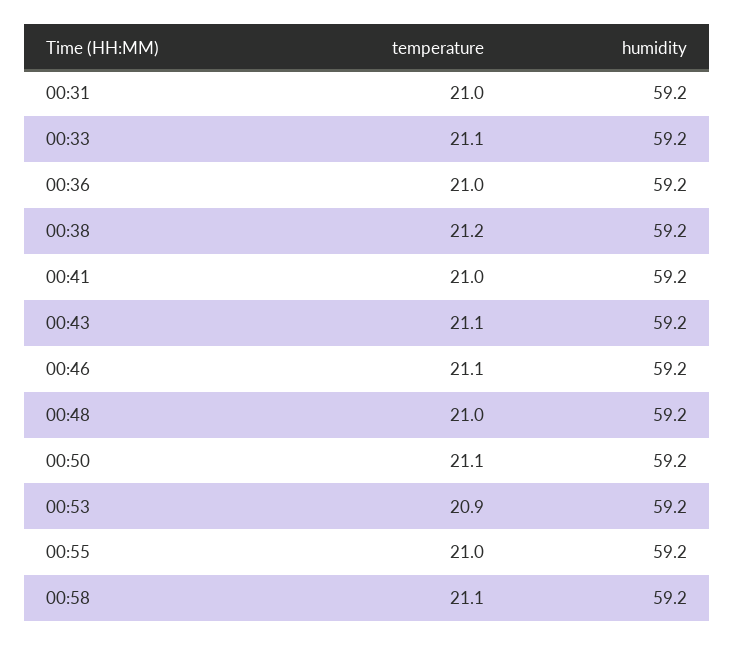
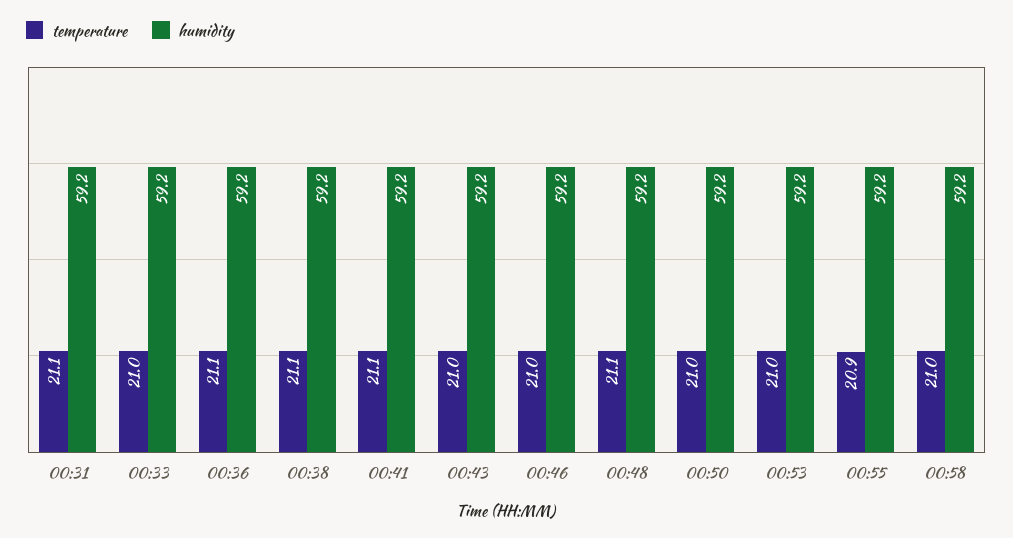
temperature, 00:31: 21 -> 21.1
temperature, 00:33: 21.1 -> 21
temperature, 00:36: 21 -> 21.1
temperature, 00:38: 21.2 -> 21.1
temperature, 00:41: 21 -> 21.1
temperature, 00:43: 21.1 -> 21
temperature, 00:46: 21.1 -> 21
temperature, 00:48: 21 -> 21.1
temperature, 00:50: 21.1 -> 21
temperature, 00:53: 20.9 -> 21
temperature, 00:55: 21 -> 20.9
temperature, 00:58: 21.1 -> 21

